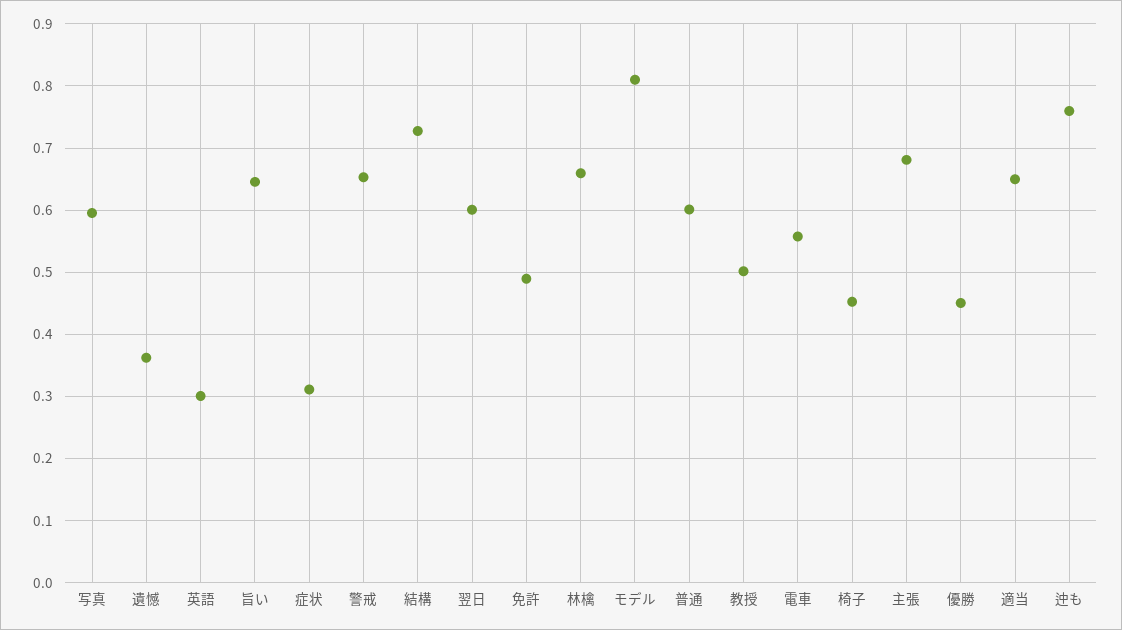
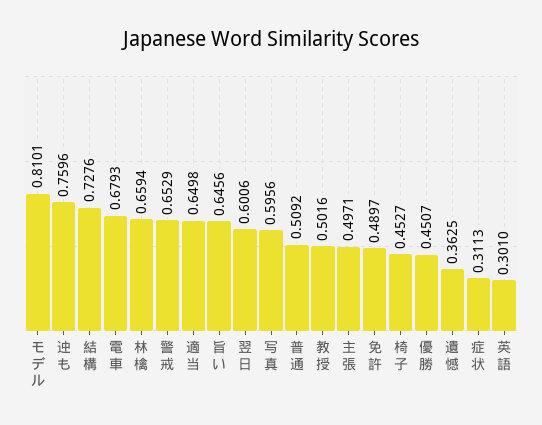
普通: 0.6 -> 0.5092
電車: 0.56 -> 0.6793
主張: 0.68 -> 0.4971

